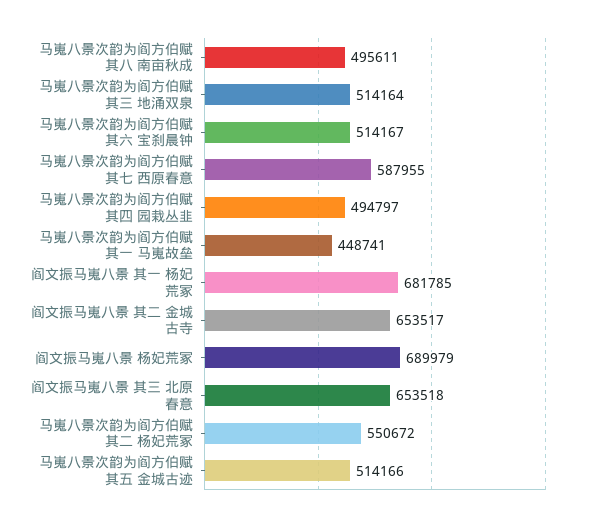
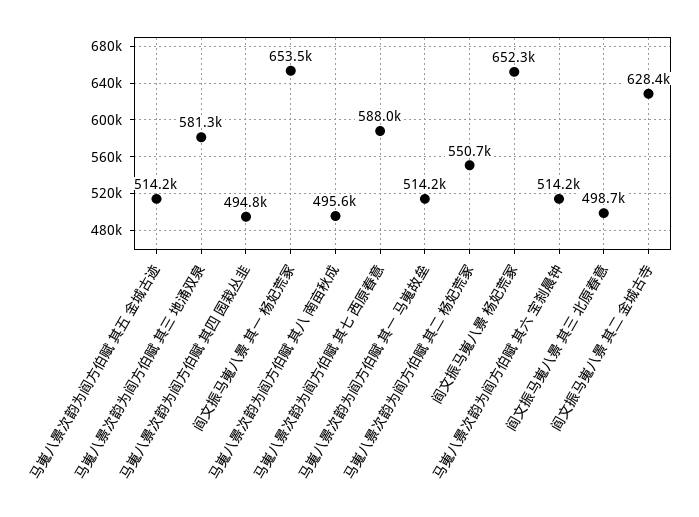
马嵬八景次韵为阎方伯赋 其三 地涌双泉: 514164 -> 581300
马嵬八景次韵为阎方伯赋 其一 马嵬故垒: 448741 -> 514200
阎文振马嵬八景 其一 杨妃荒冢: 681785 -> 653500
阎文振马嵬八景 其二 金城古寺: 653517 -> 628400
阎文振马嵬八景 杨妃荒冢: 689979 -> 652300
阎文振马嵬八景 其三 北原春意: 653518 -> 498700

